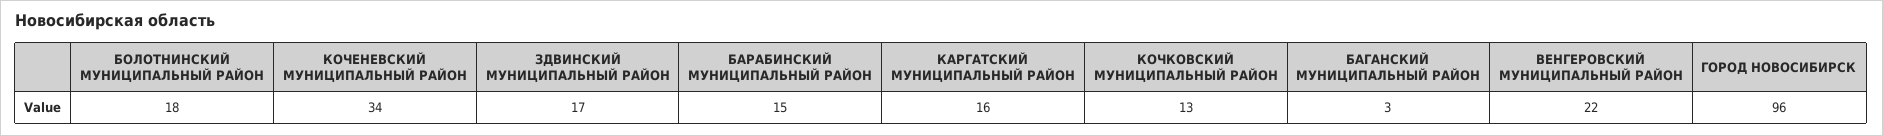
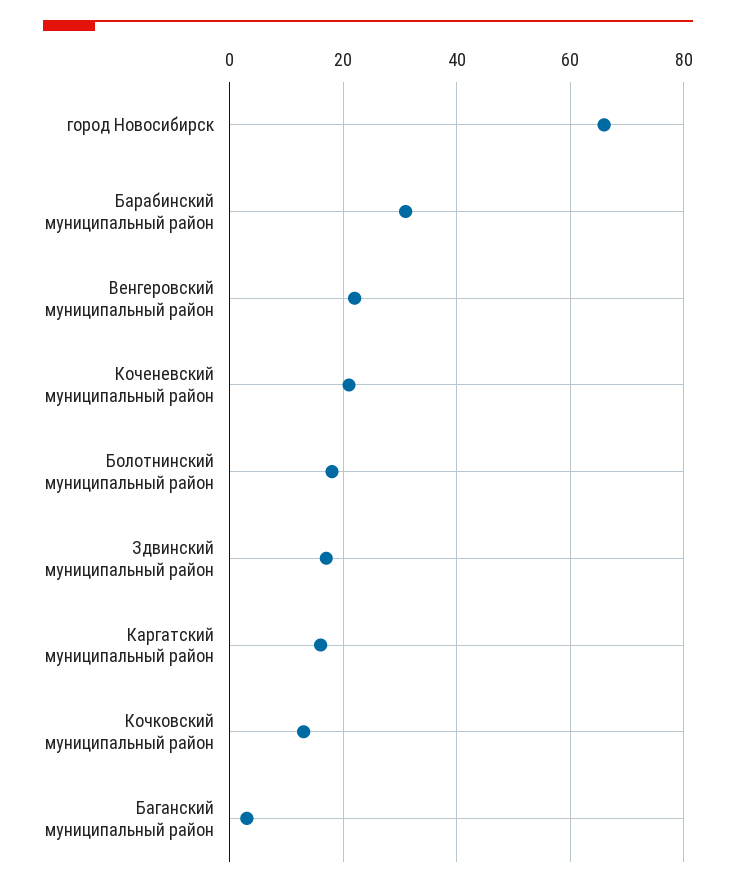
КОЧЕНЕВСКИЙ МУНИЦИПАЛЬНЫЙ РАЙОН: 34 -> 20
БАРАБИНСКИЙ МУНИЦИПАЛЬНЫЙ РАЙОН: 15 -> 30
ГОРОД НОВОСИБИРСК: 96 -> 65

